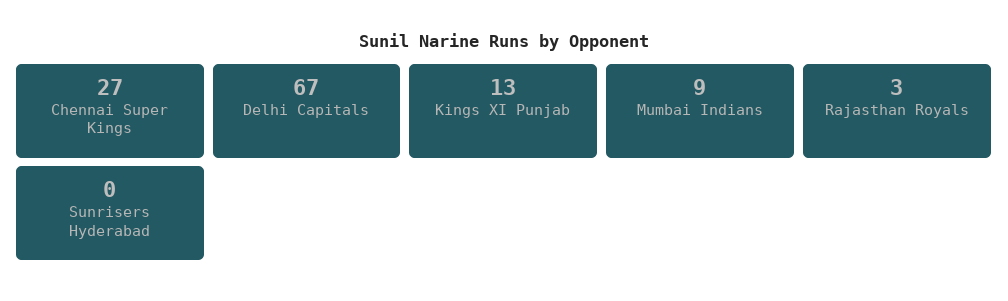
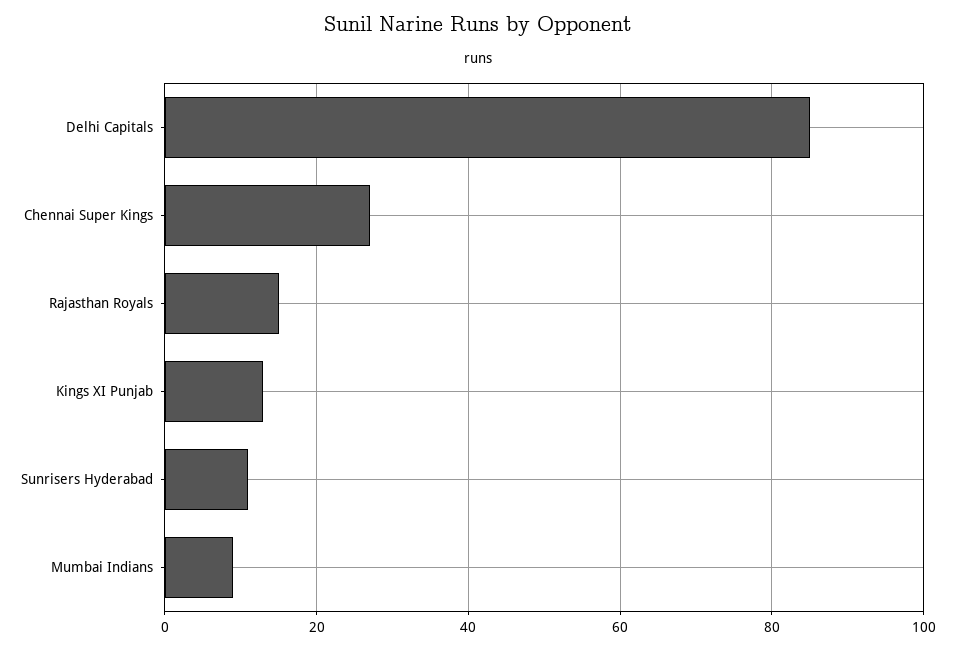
Delhi Capitals: 67 -> 85
Rajasthan Royals: 3 -> 15
Sunrisers Hyderabad: 0 -> 10

